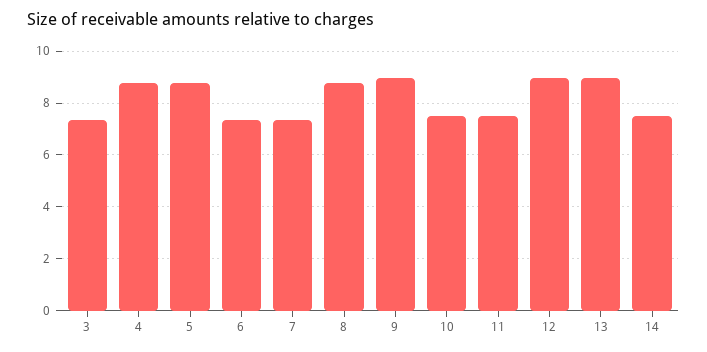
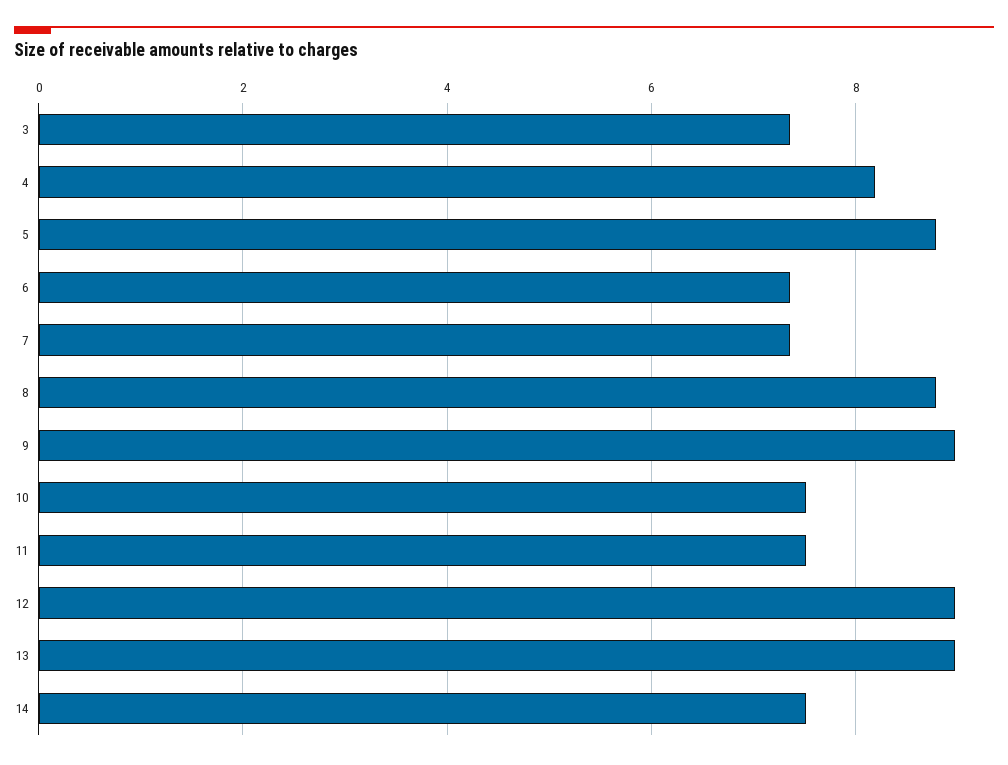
4: 8.75 -> 8.2

